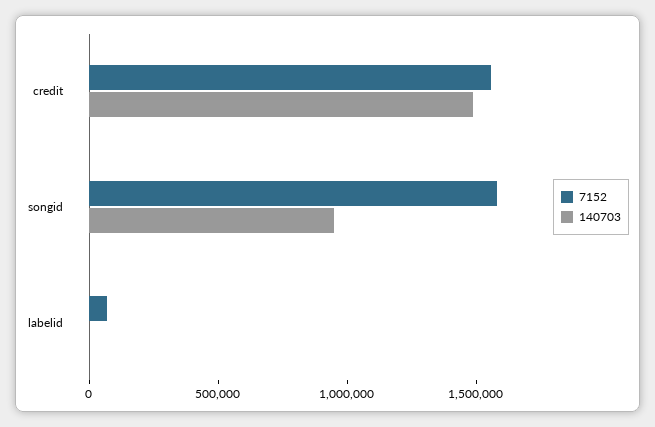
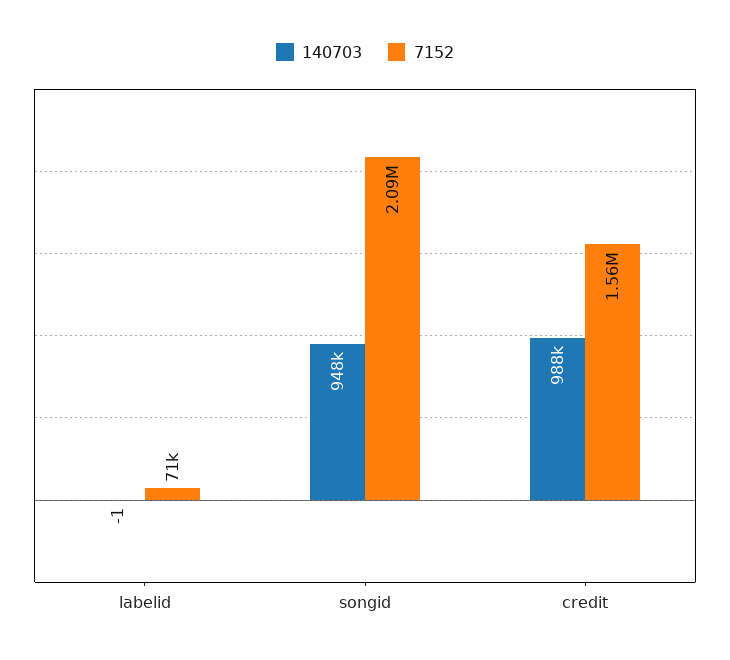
140703, credit: 1500000 -> 988000
7152, songid: 1600000 -> 2090000

